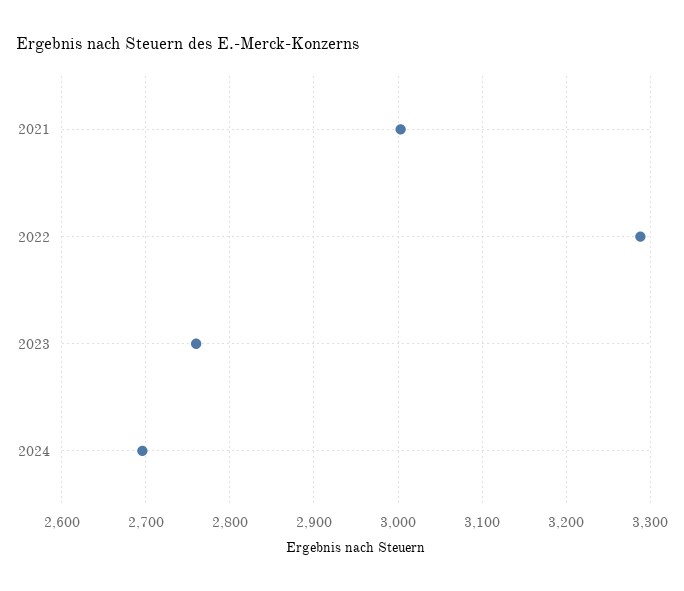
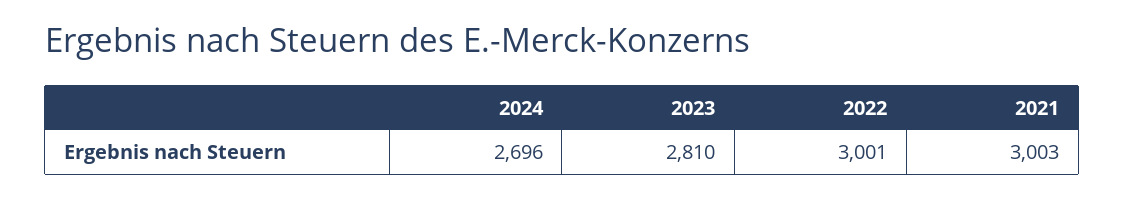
2022: 3290 -> 3001
2023: 2760 -> 2810

